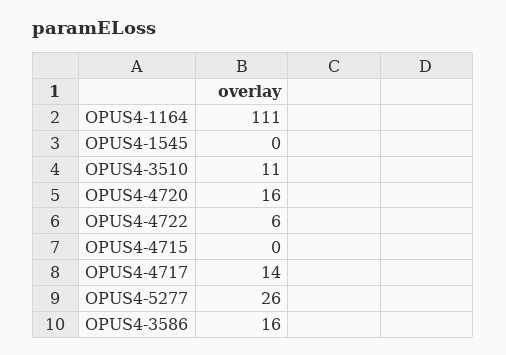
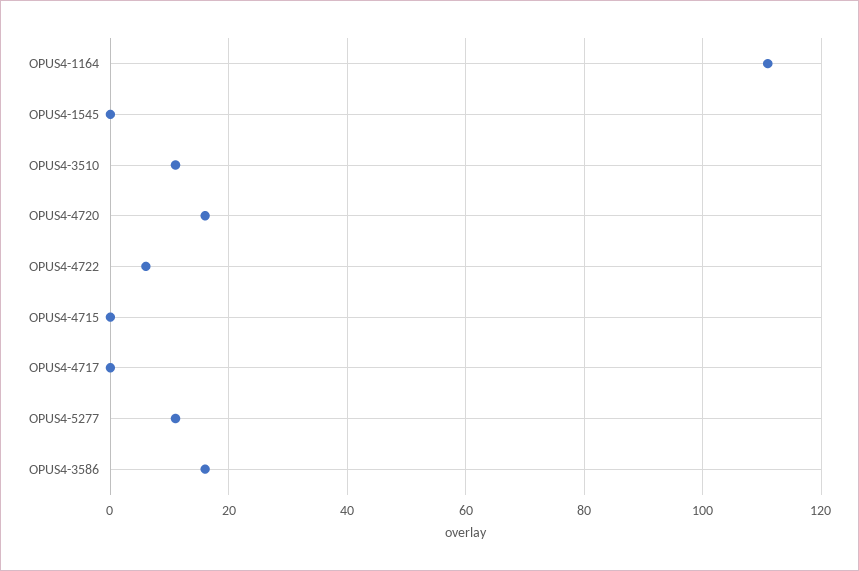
OPUS4-4717: 14 -> 0
OPUS4-5277: 26 -> 10

